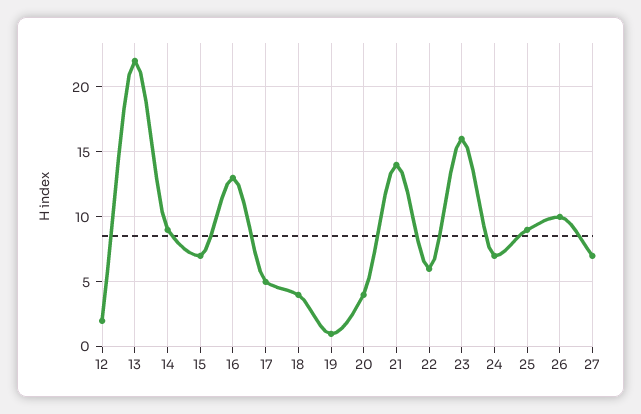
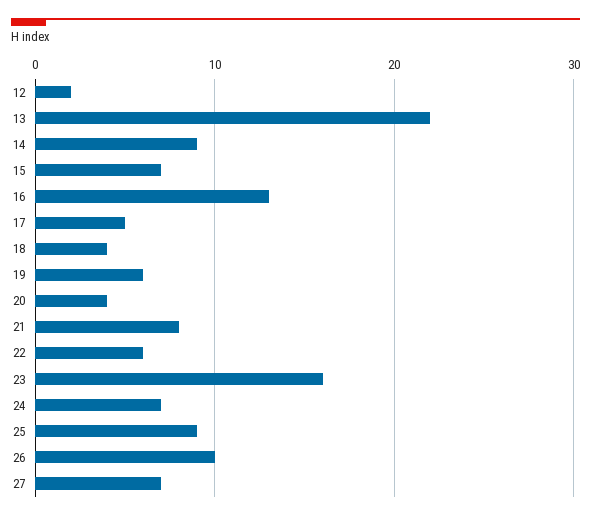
19: 1 -> 6
21: 14 -> 8

